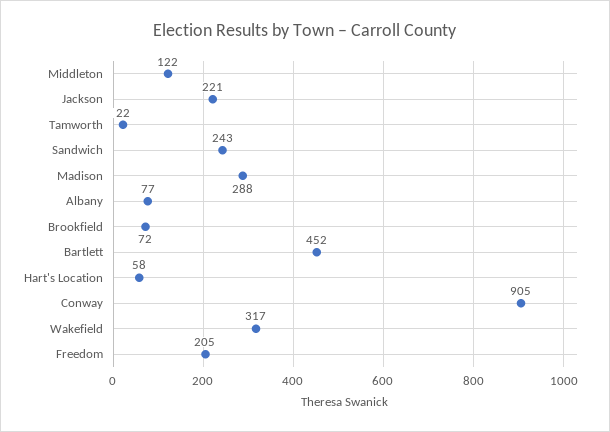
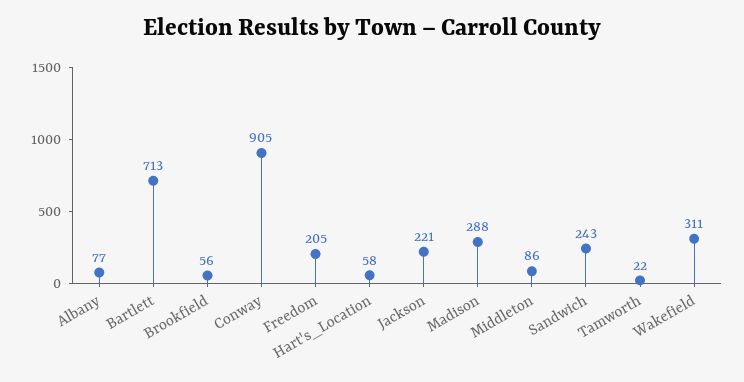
Middleton: 122 -> 86
Brookfield: 72 -> 56
Bartlett: 452 -> 713
Wakefield: 317 -> 311

